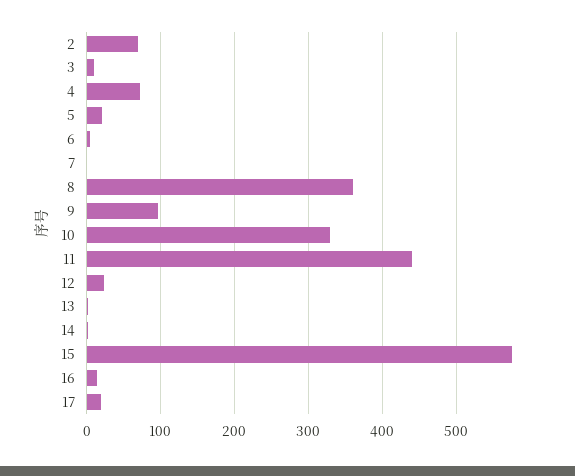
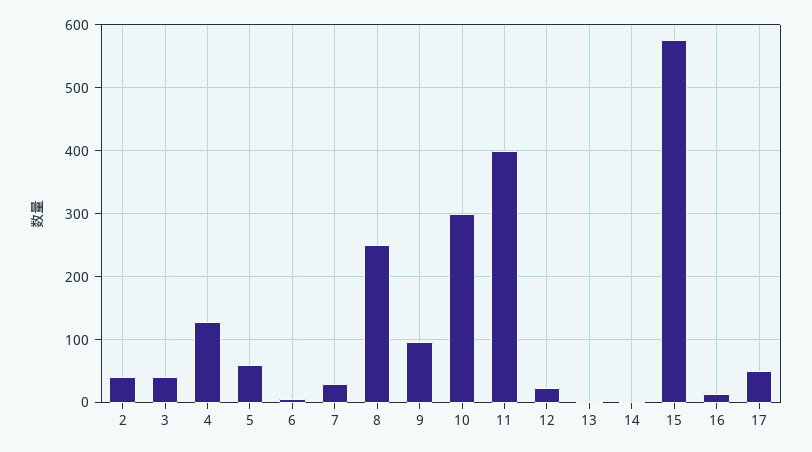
2: 70 -> 40
3: 10 -> 40
4: 70 -> 130
5: 20 -> 60
7: 0 -> 30
8: 360 -> 250
10: 330 -> 300
11: 440 -> 400
17: 20 -> 50

